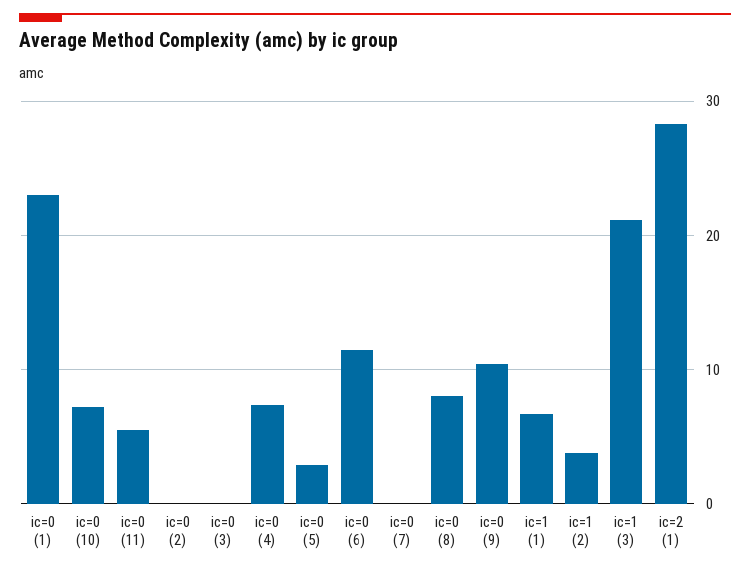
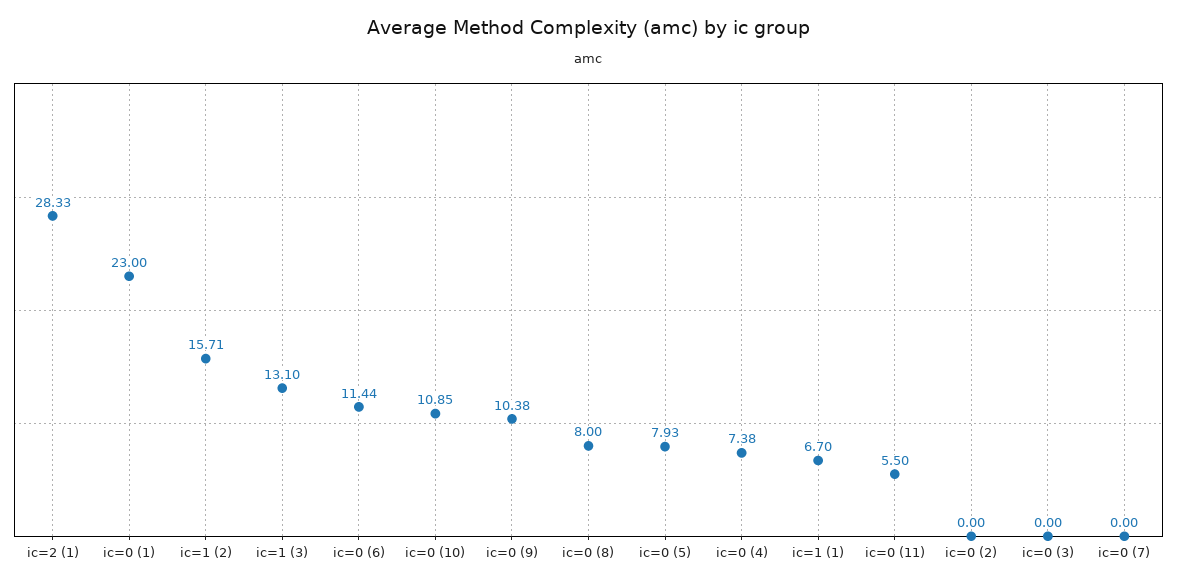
ic=0 (10): 7 -> 10.85
ic=0 (5): 3 -> 7.93
ic=1 (2): 4 -> 15.71
ic=1 (3): 21 -> 13.1

